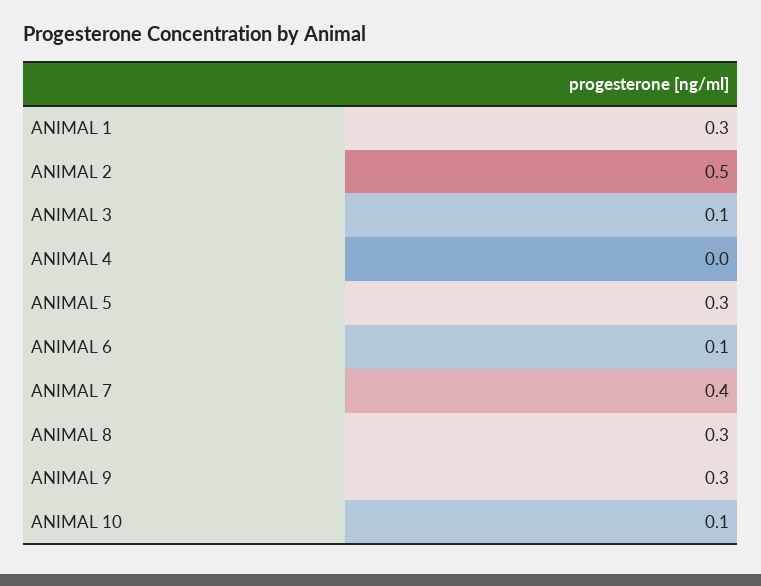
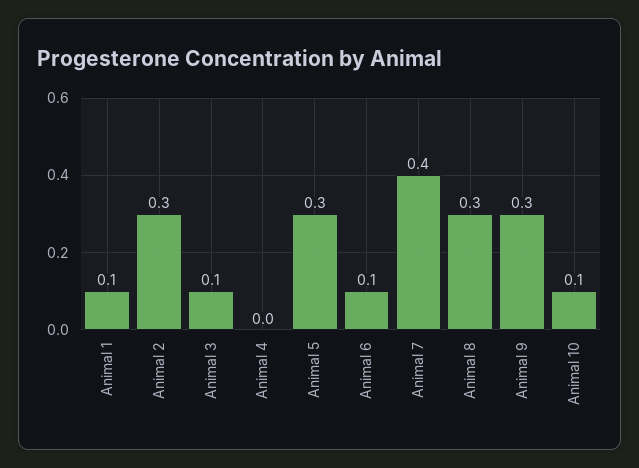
ANIMAL 1: 0.3 -> 0.1
ANIMAL 2: 0.5 -> 0.3

